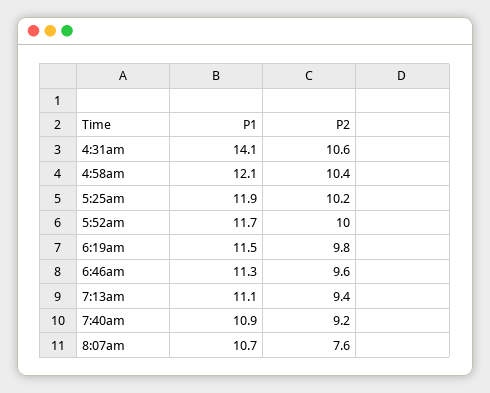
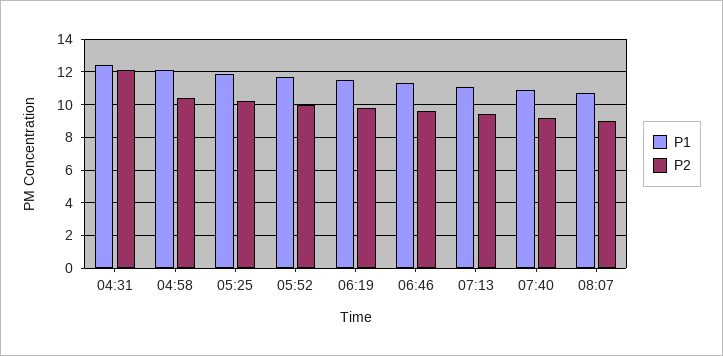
P1, 4:31am: 14.1 -> 12.5
P2, 4:31am: 10.6 -> 12
P2, 8:07am: 7.6 -> 9

